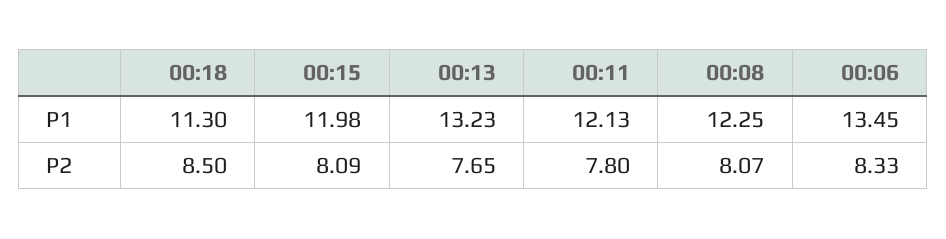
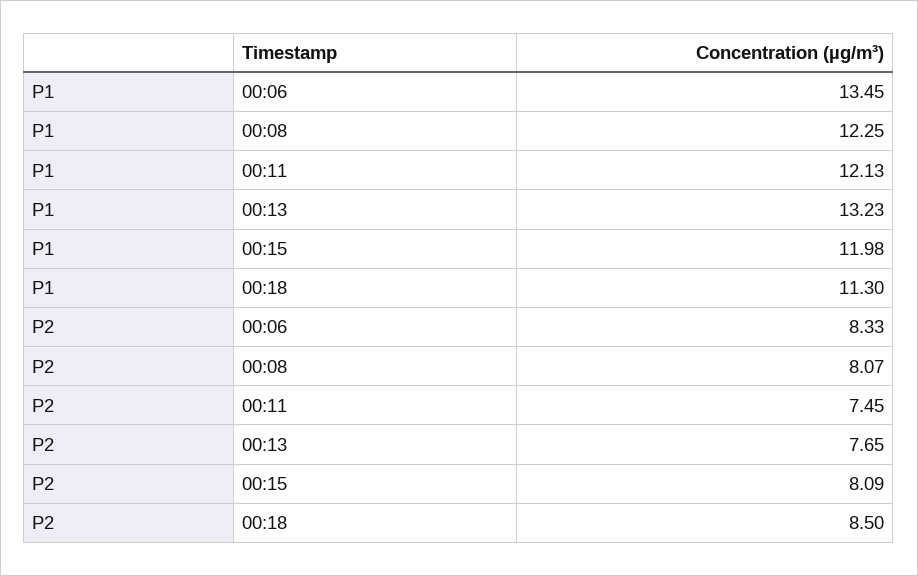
00:11, P2: 7.8 -> 7.45

